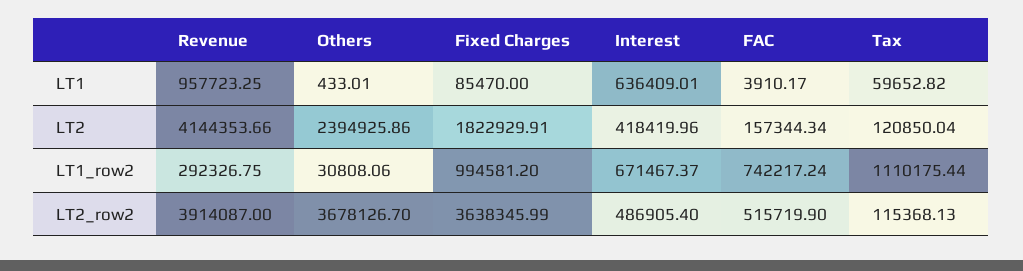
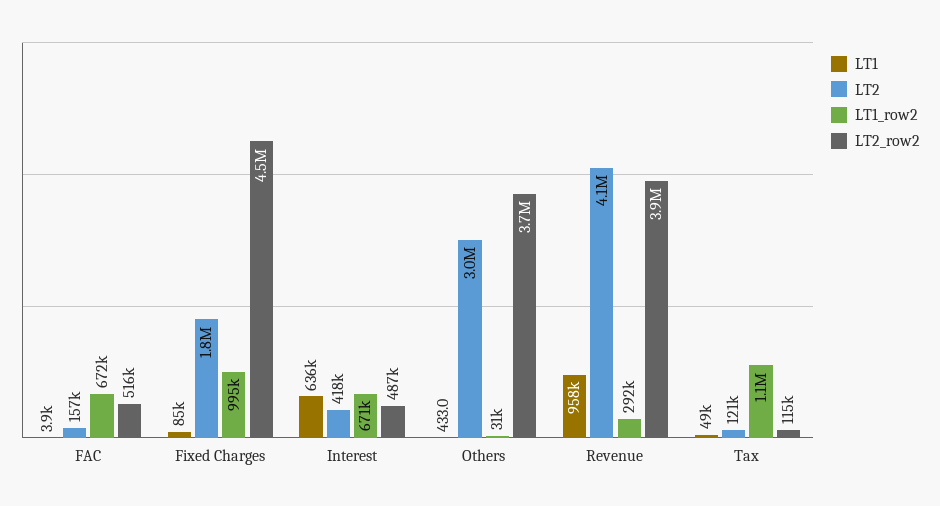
LT1, Tax: 59652.82 -> 49000
LT2, Others: 2394925.86 -> 3000000
LT1_row2, FAC: 742217.24 -> 672000
LT2_row2, Fixed Charges: 3638345.99 -> 4500000

